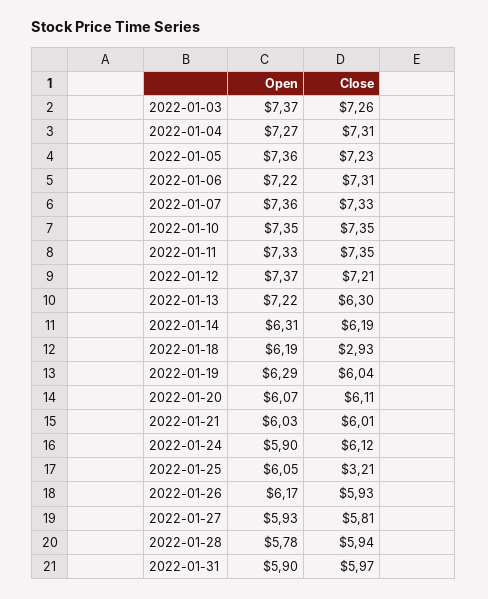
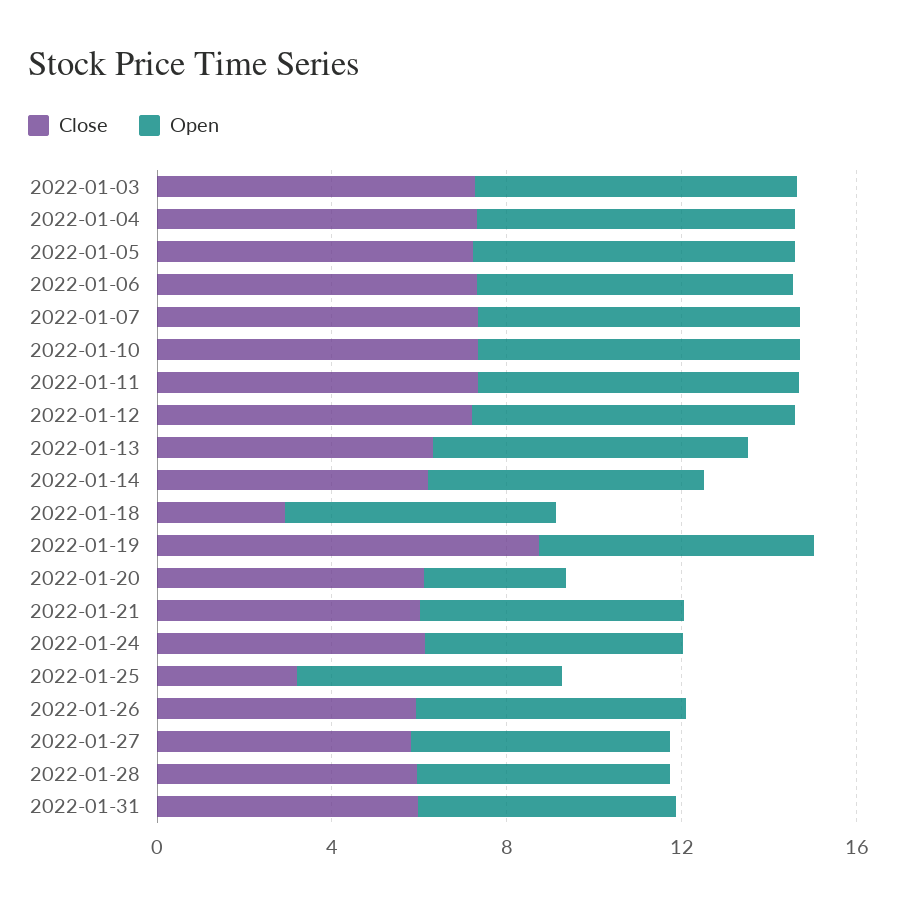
Close, 2022-01-19: 6.04 -> 9
Open, 2022-01-20: 6.07 -> 3

